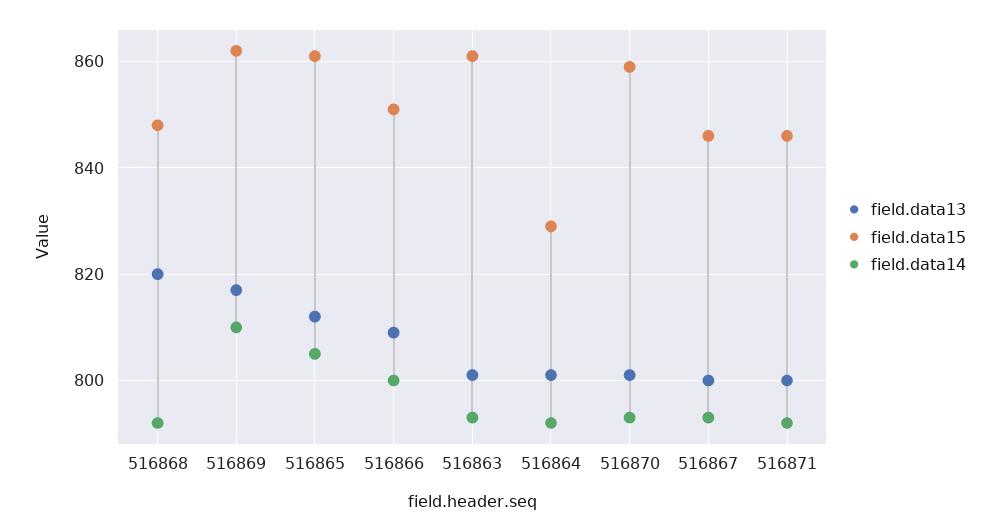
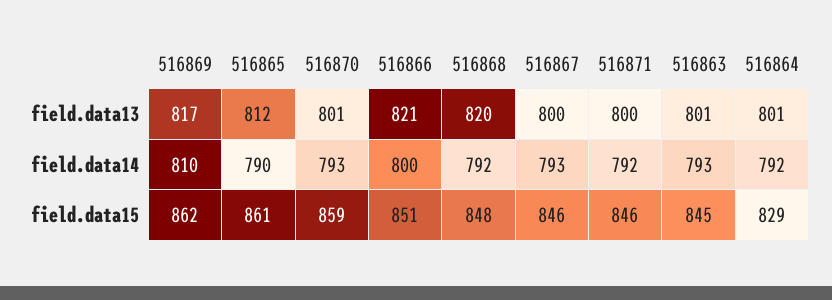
field.data14, 516865: 805 -> 790
field.data13, 516866: 810 -> 821
field.data15, 516863: 860 -> 845

